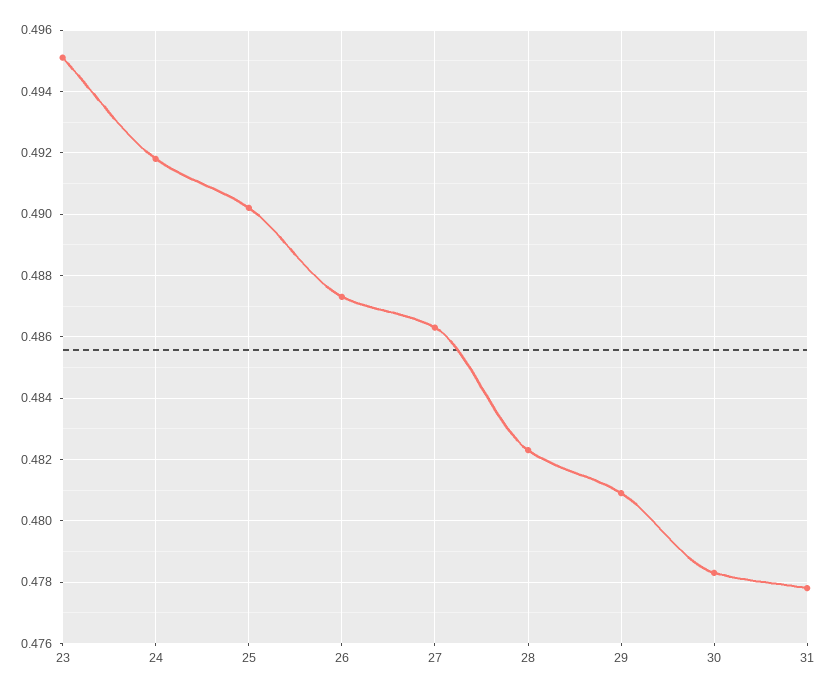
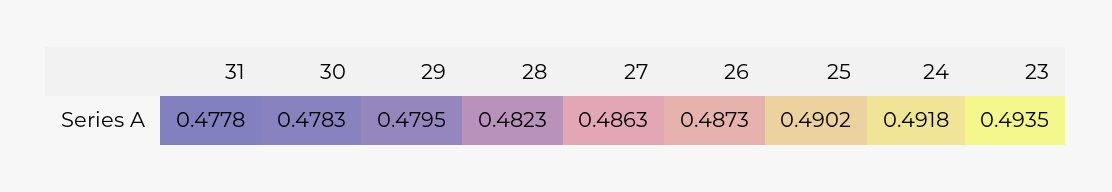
23: 0.495 -> 0.4935
29: 0.481 -> 0.4795

